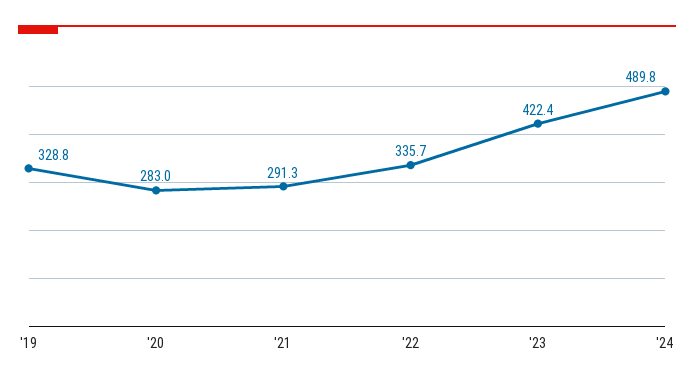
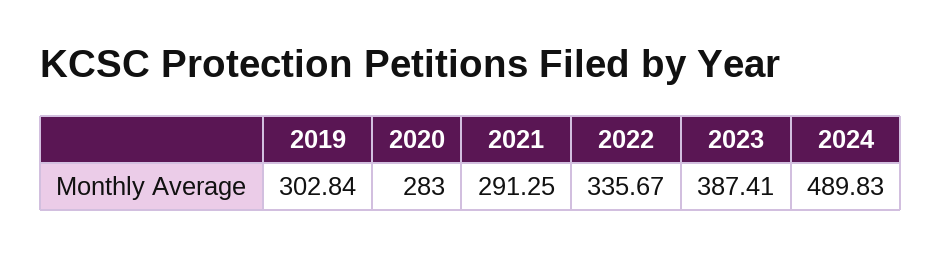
'19: 328.8 -> 302.84
'23: 422.4 -> 387.41

